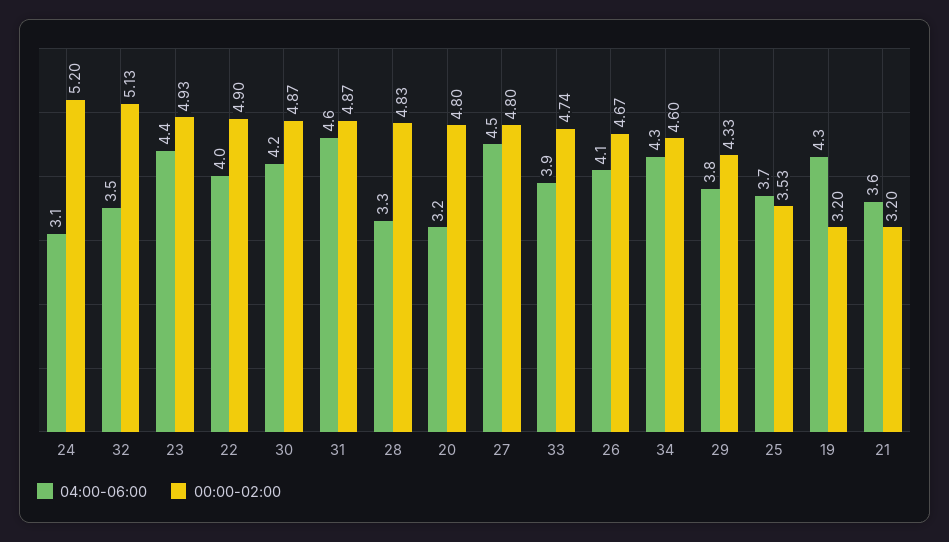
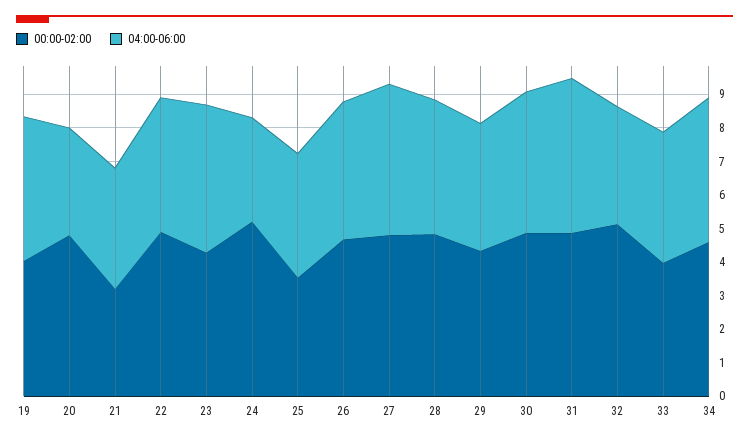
00:00-02:00, 23: 4.93 -> 4.25
04:00-06:00, 28: 3.3 -> 4
00:00-02:00, 33: 4.74 -> 4
00:00-02:00, 19: 3.2 -> 4

